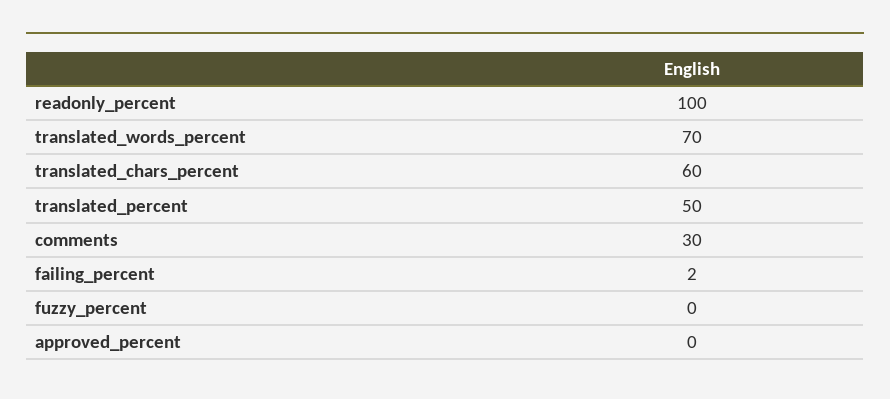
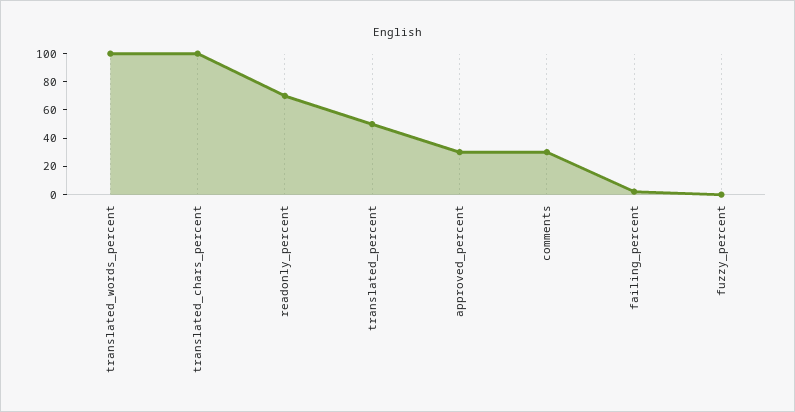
readonly_percent: 100 -> 70
translated_words_percent: 70 -> 100
translated_chars_percent: 60 -> 100
approved_percent: 0 -> 30

